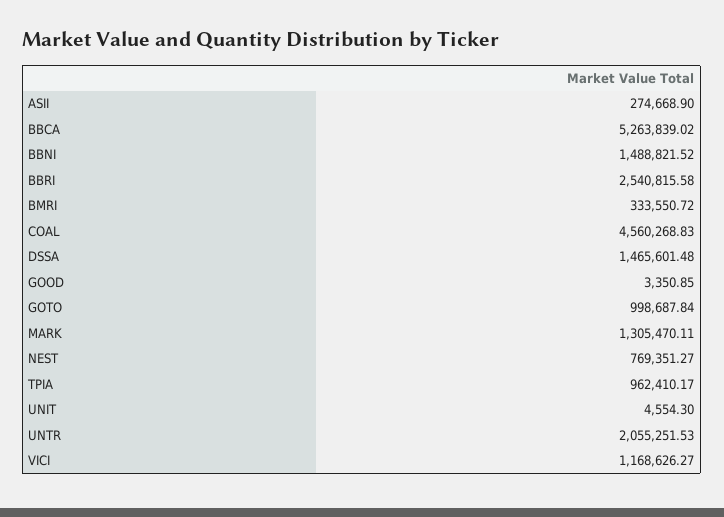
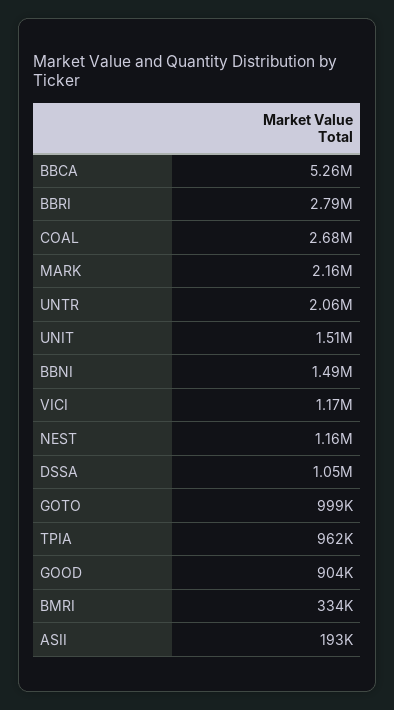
ASII: 274668.9 -> 193000
BBRI: 2540815.58 -> 2790000
COAL: 4560268.83 -> 2680000
DSSA: 1465601.48 -> 1050000
GOOD: 3350.85 -> 904000
MARK: 1305470.11 -> 2160000
NEST: 769351.27 -> 1160000
UNIT: 4554.3 -> 1510000

